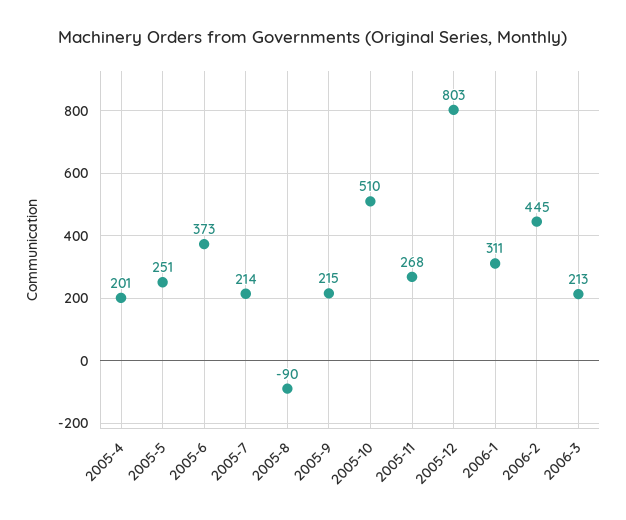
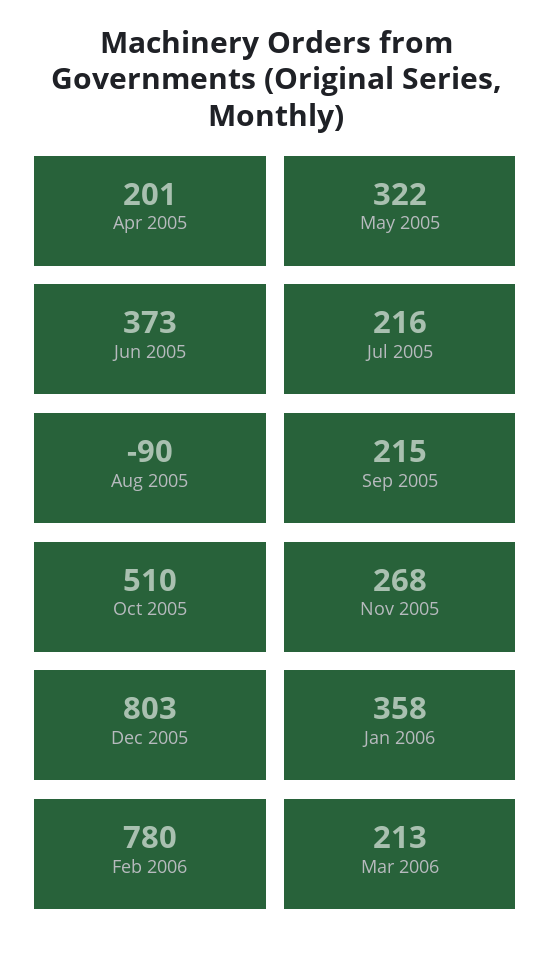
2005-5: 251 -> 322
2005-7: 214 -> 216
2006-1: 311 -> 358
2006-2: 445 -> 780

